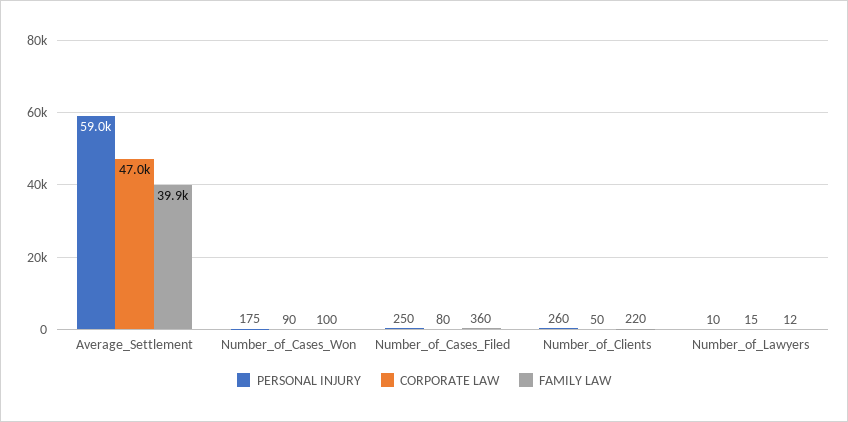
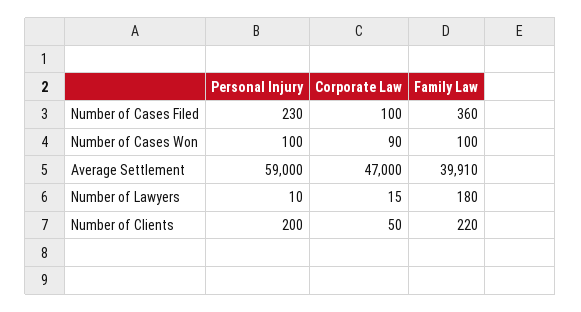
PERSONAL INJURY, Number_of_Cases_Won: 175 -> 100
PERSONAL INJURY, Number_of_Cases_Filed: 250 -> 230
CORPORATE LAW, Number_of_Cases_Filed: 80 -> 100
PERSONAL INJURY, Number_of_Clients: 260 -> 200
FAMILY LAW, Number_of_Lawyers: 12 -> 180

